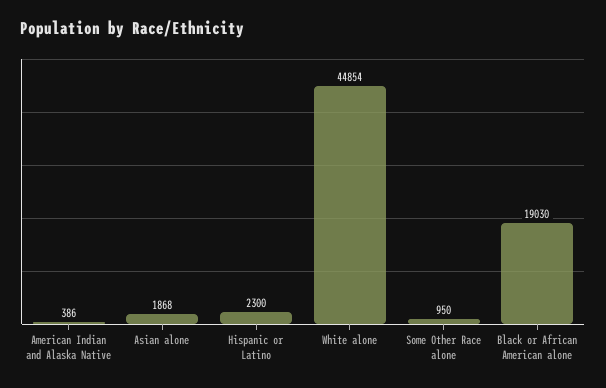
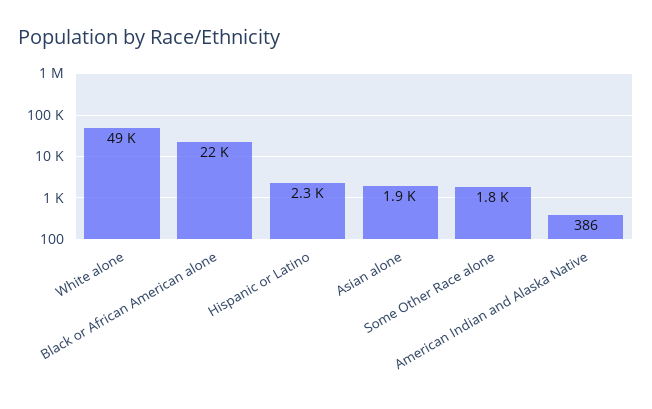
White alone: 44854 -> 49000
Some Other Race alone: 950 -> 1800
Black or African American alone: 19030 -> 22000

